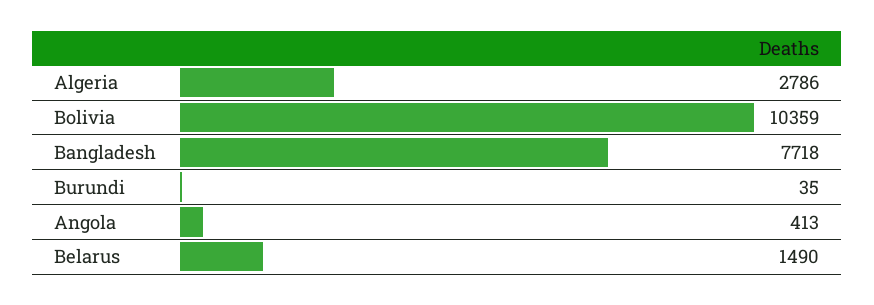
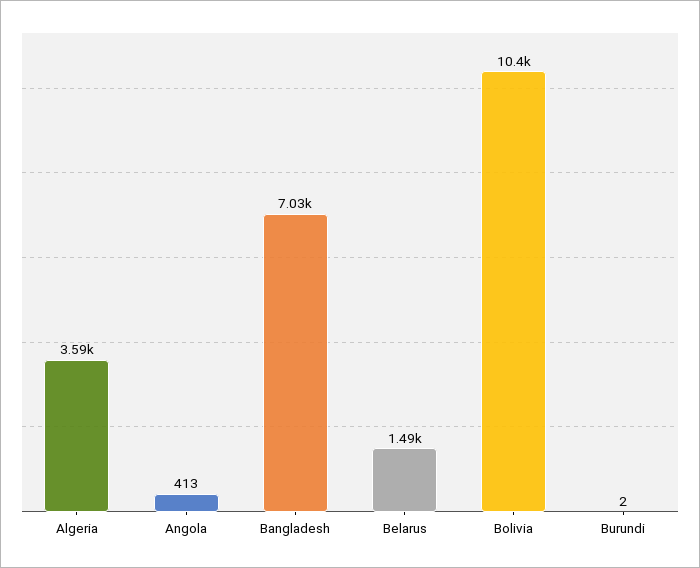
Algeria: 2786 -> 3590
Bangladesh: 7718 -> 7030
Burundi: 35 -> 2

